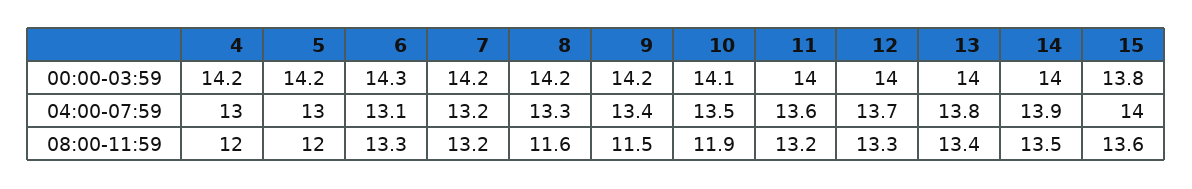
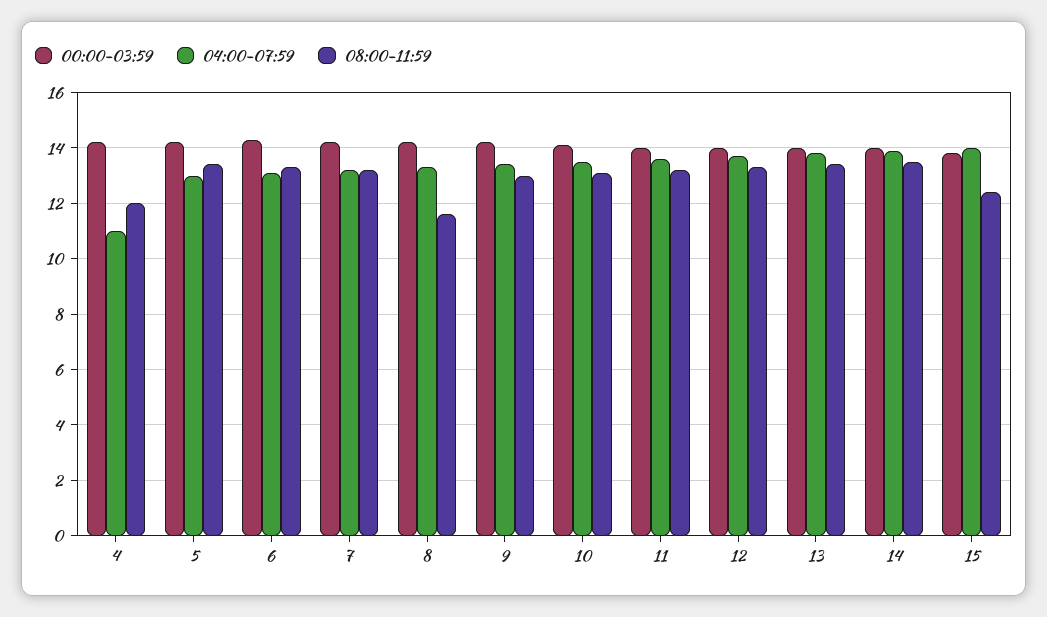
04:00-07:59, 4: 13 -> 11
08:00-11:59, 5: 12 -> 13.5
08:00-11:59, 9: 11.5 -> 13
08:00-11:59, 10: 11.9 -> 13
08:00-11:59, 15: 13.6 -> 12.5

